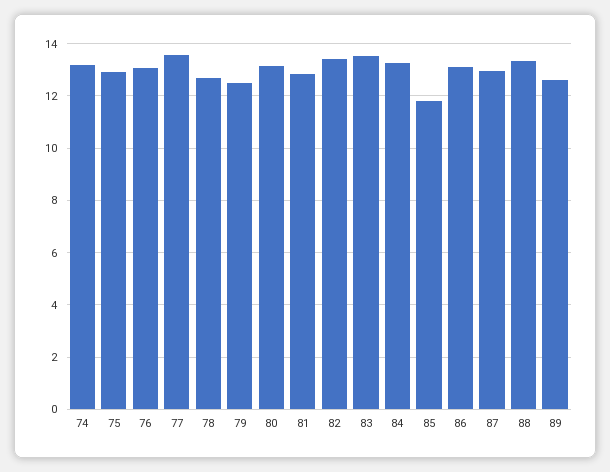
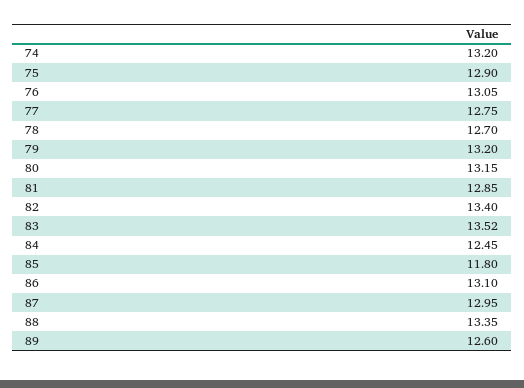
77: 13.5 -> 12.75
79: 12.5 -> 13.2
84: 13.25 -> 12.45

